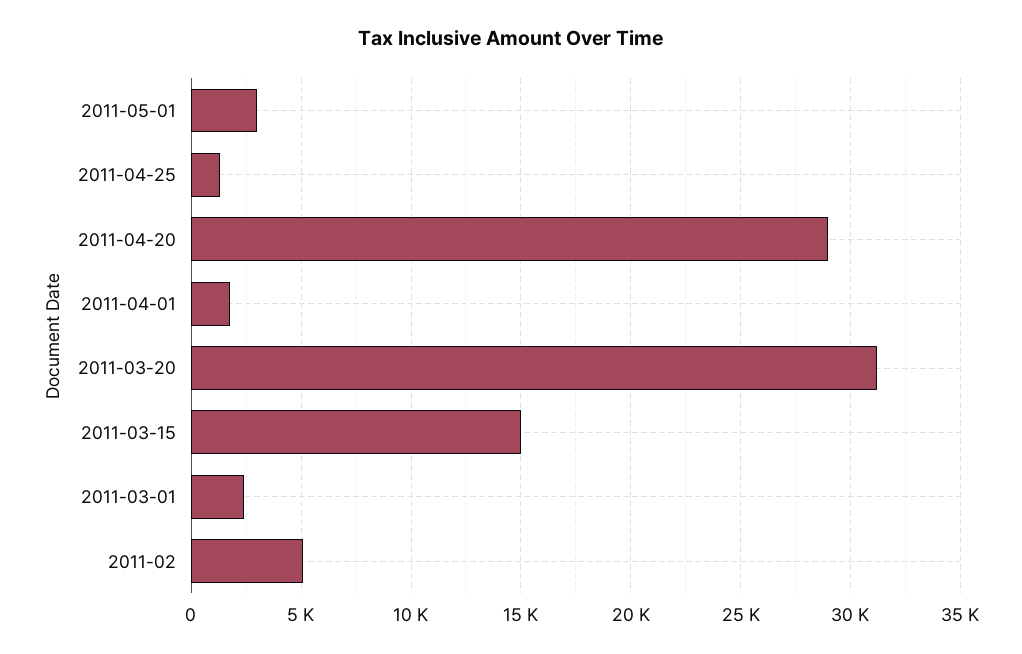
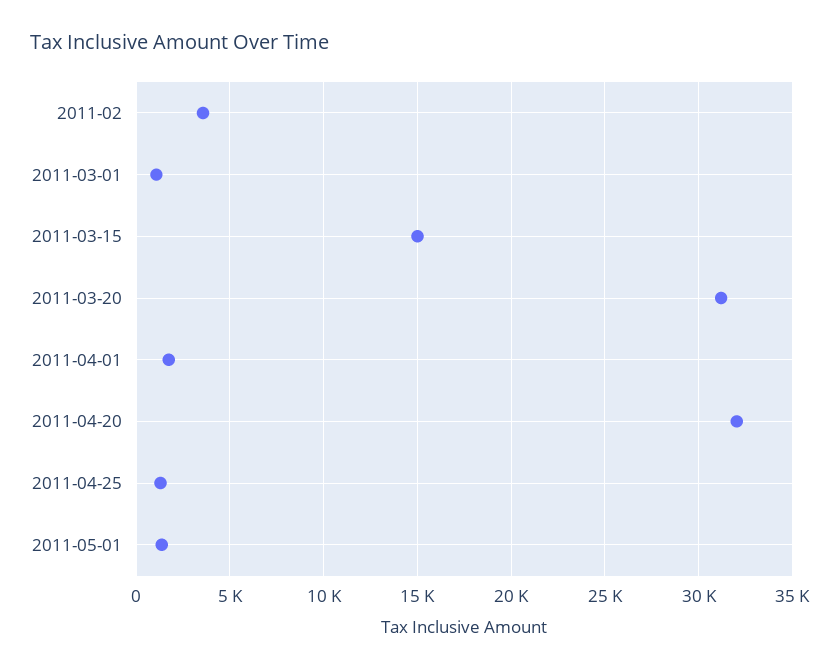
2011-05-01: 3000 -> 1500
2011-04-20: 29000 -> 32000
2011-03-01: 2500 -> 1000
2011-02: 5000 -> 3500

